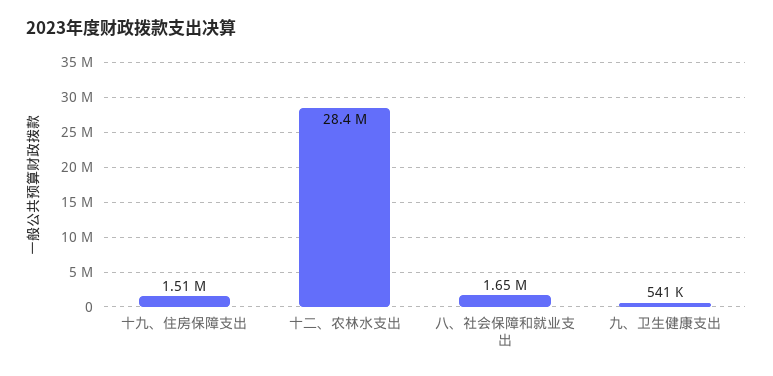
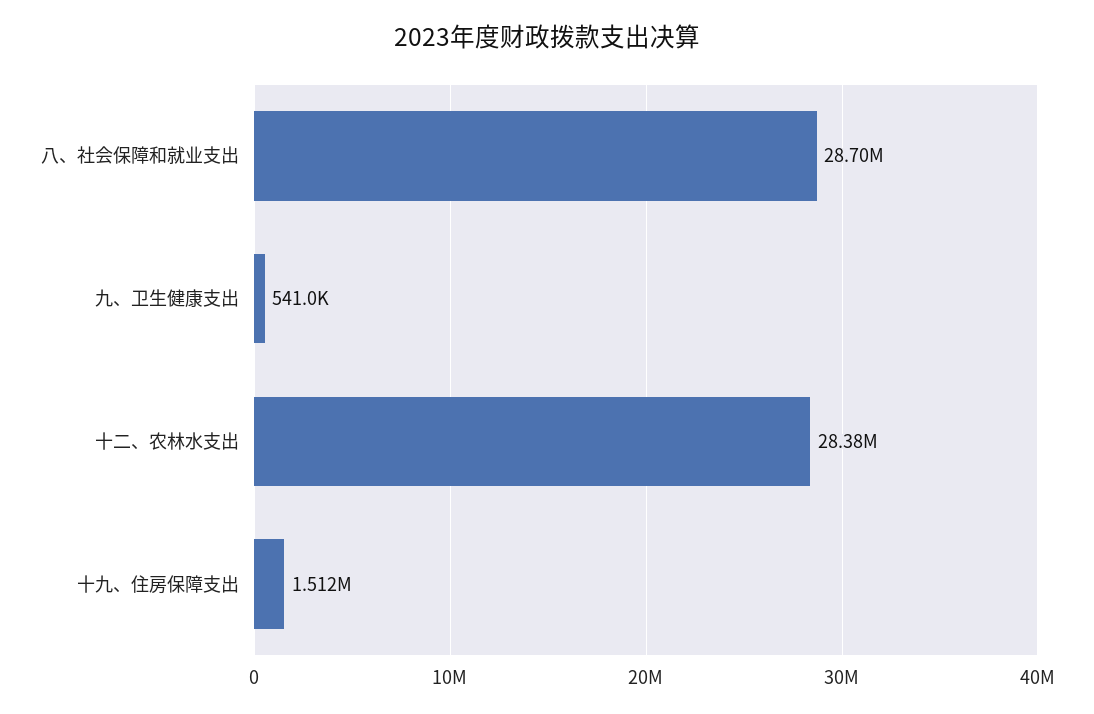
八、社会保障和就业支出: 1650000 -> 28700000

